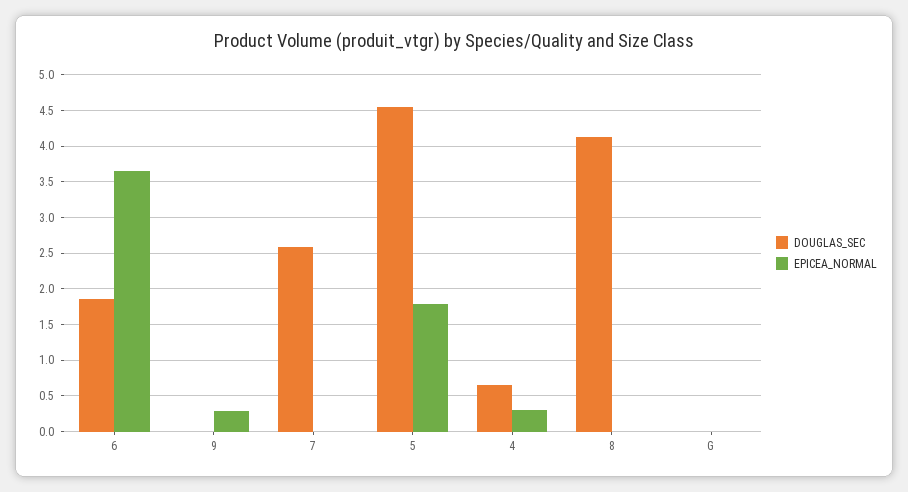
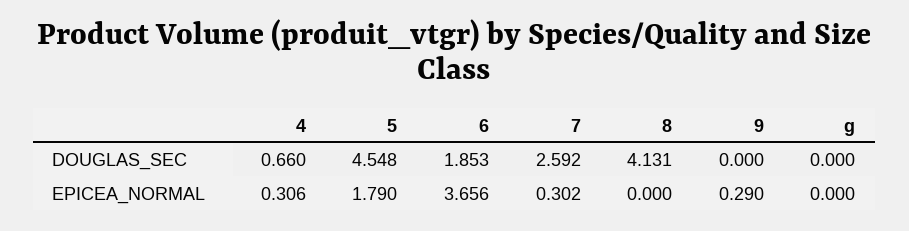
EPICEA_NORMAL, 7: 0 -> 0.302

